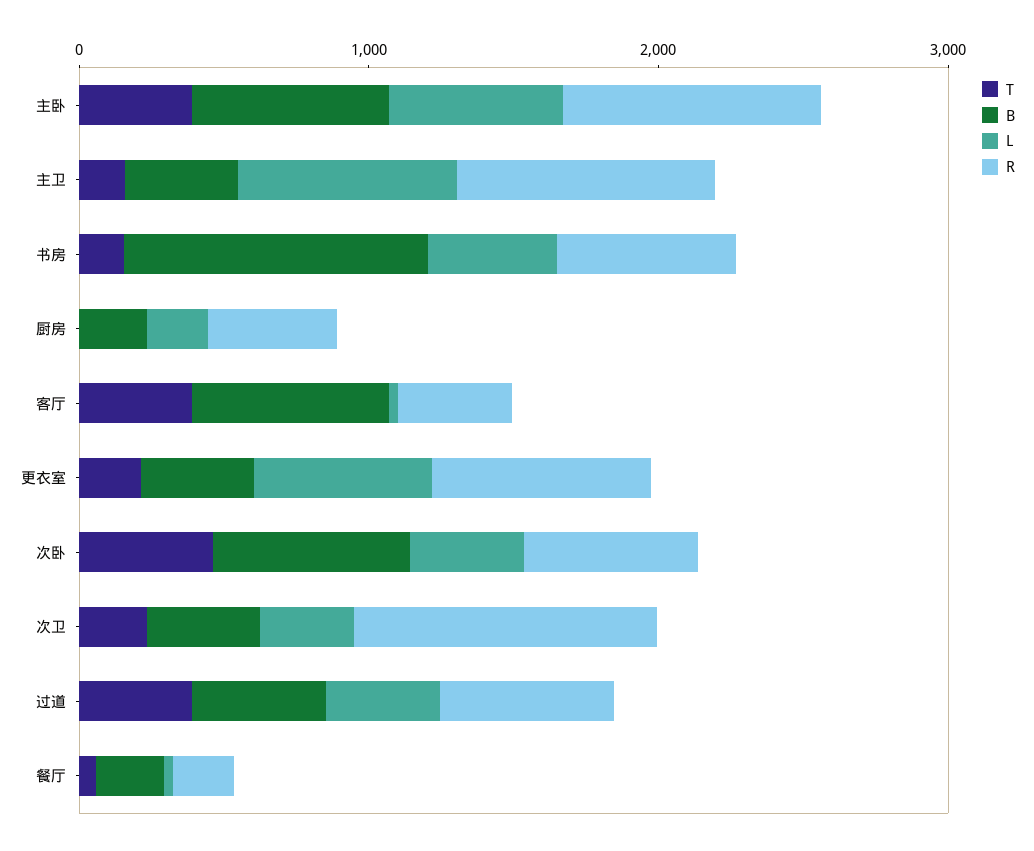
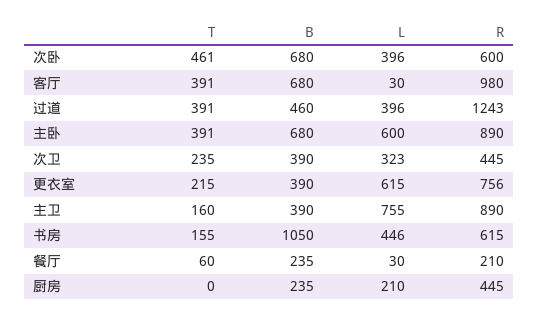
R, 客厅: 400 -> 980
R, 次卫: 1000 -> 445
R, 过道: 600 -> 1243

